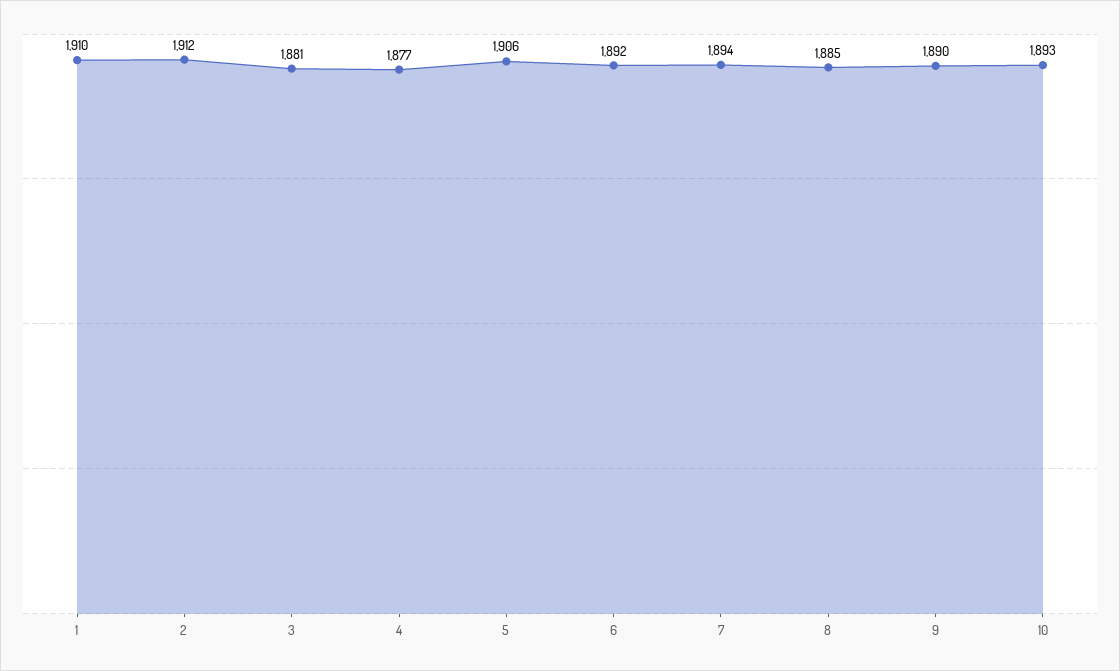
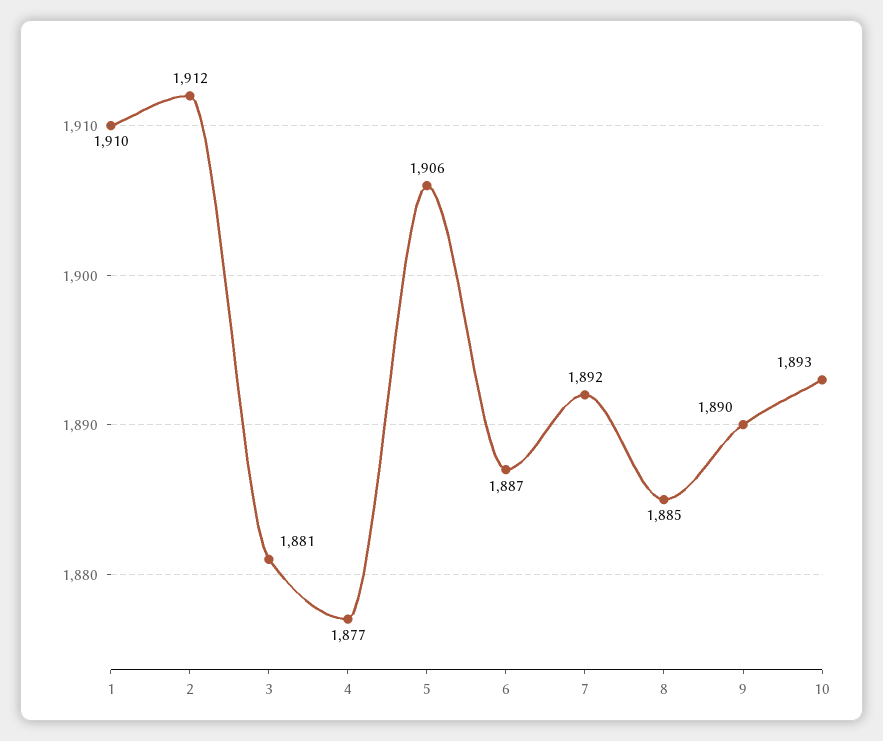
6: 1892 -> 1887
7: 1894 -> 1892

